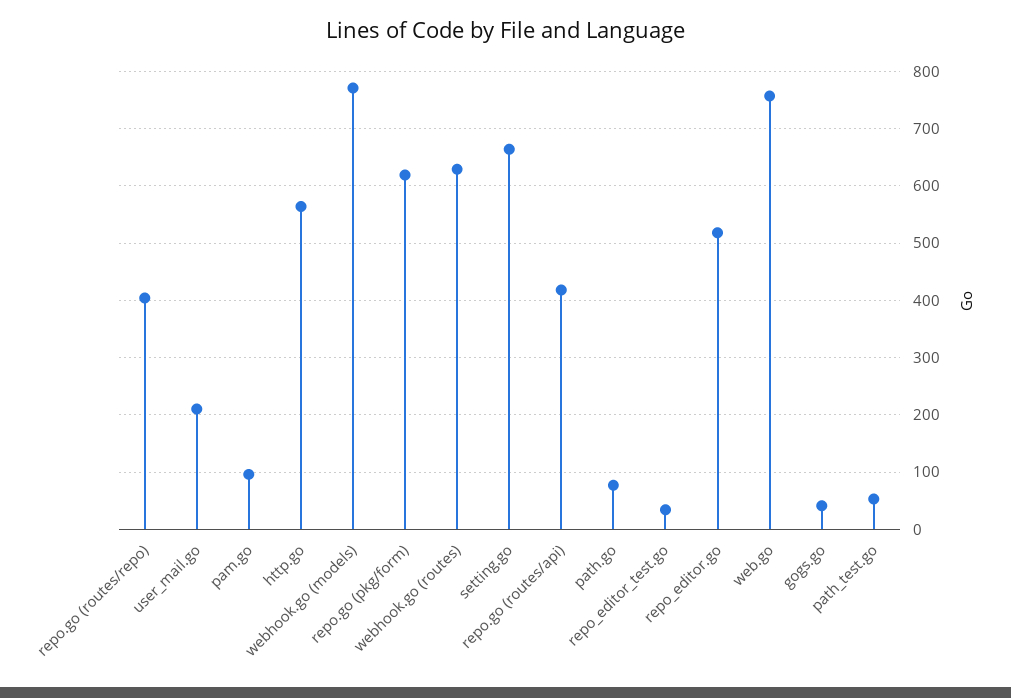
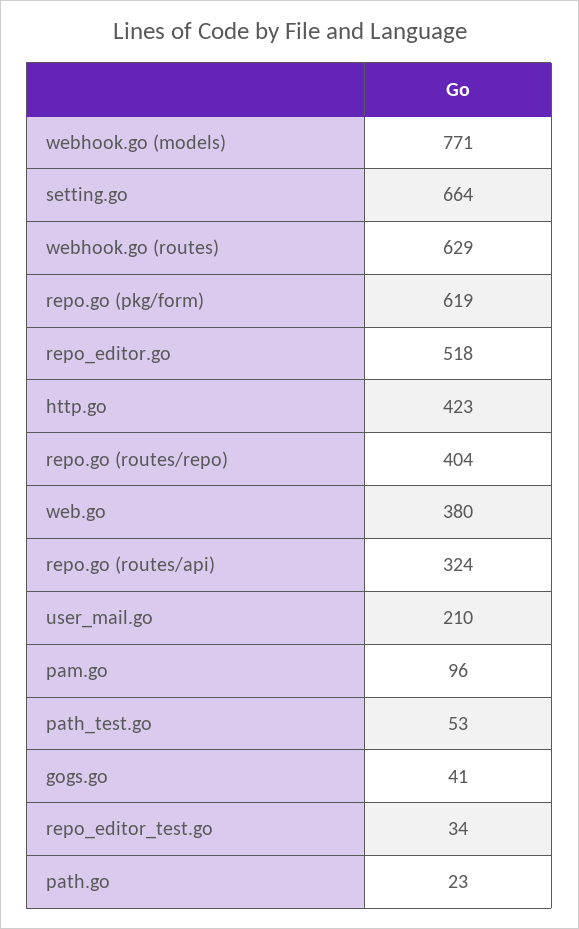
http.go: 560 -> 423
repo.go (routes/api): 420 -> 324
path.go: 80 -> 23
web.go: 760 -> 380

